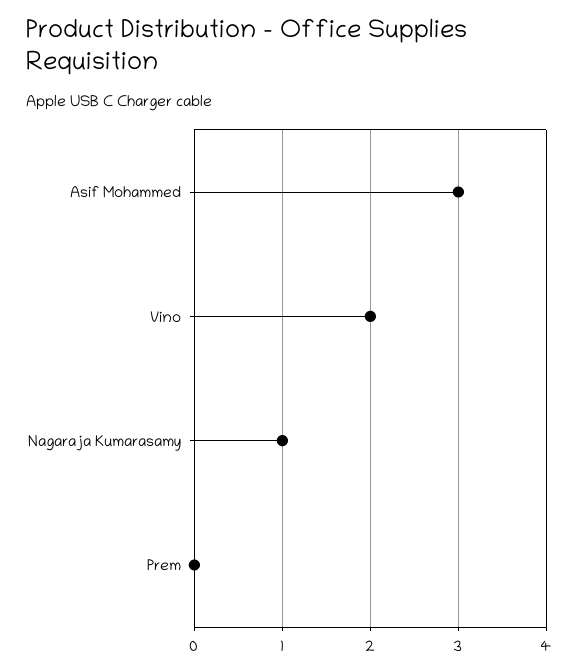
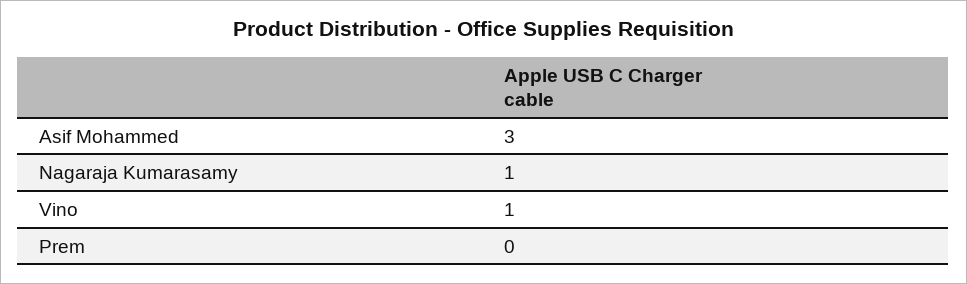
Vino: 2 -> 1

